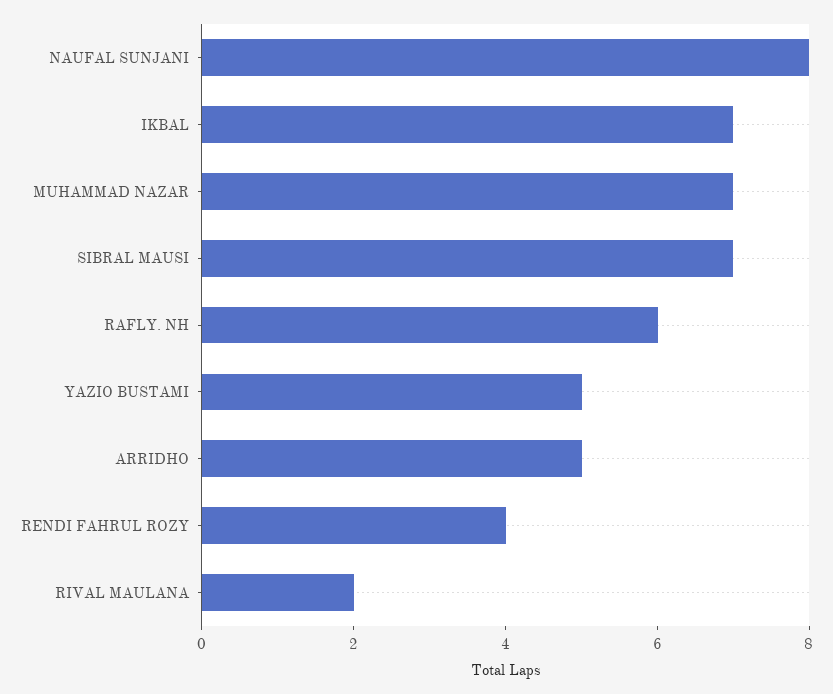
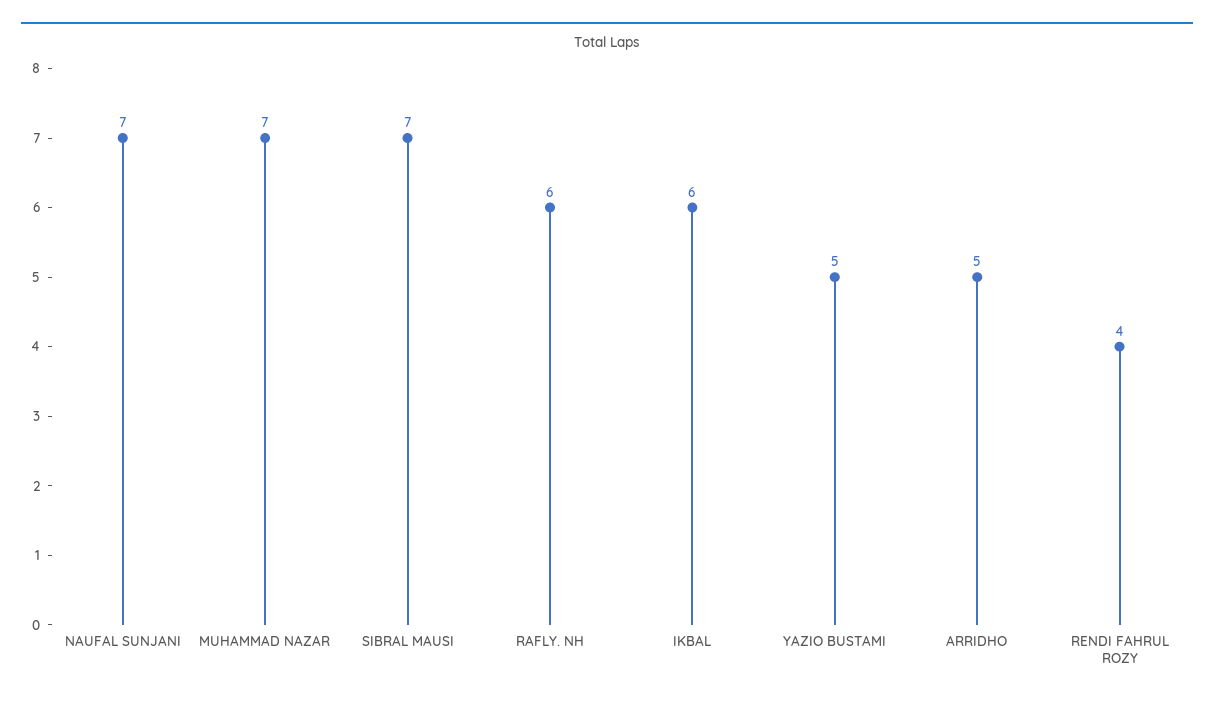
NAUFAL SUNJANI: 8 -> 7
IKBAL: 7 -> 6
RIVAL MAULANA: 2 -> none

